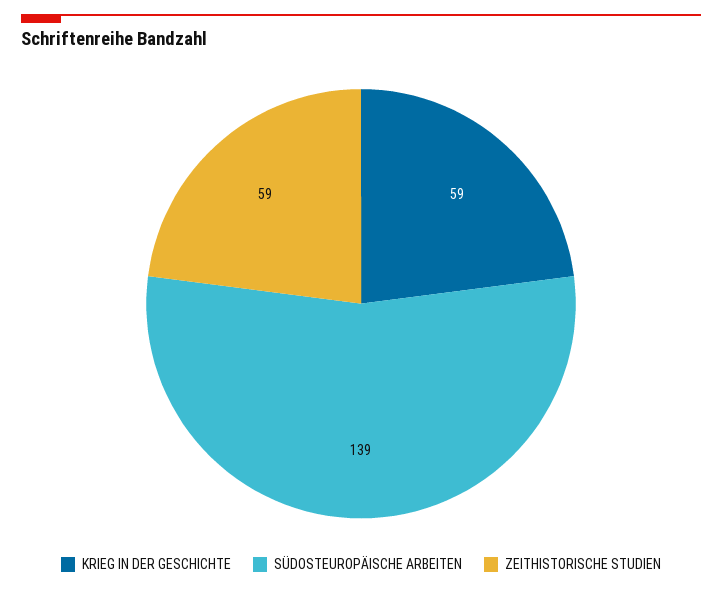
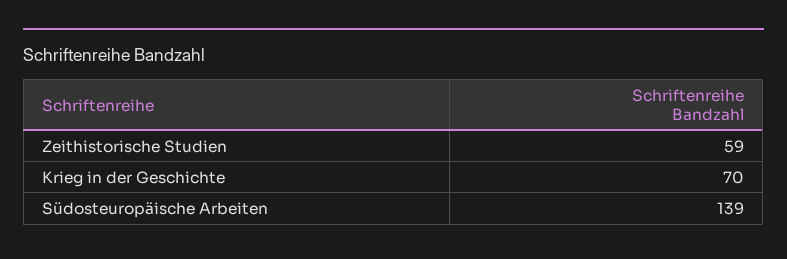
KRIEG IN DER GESCHICHTE: 59 -> 70

